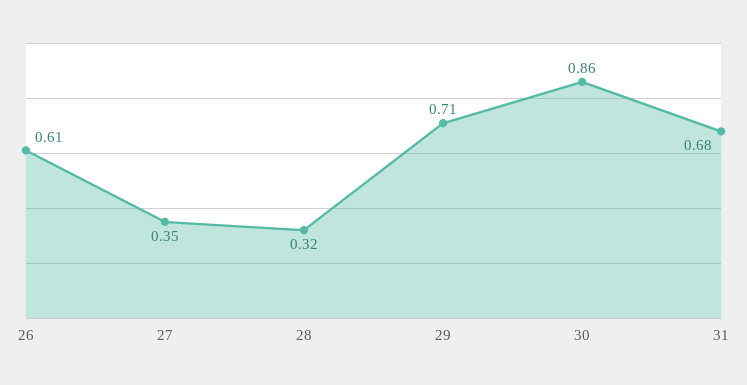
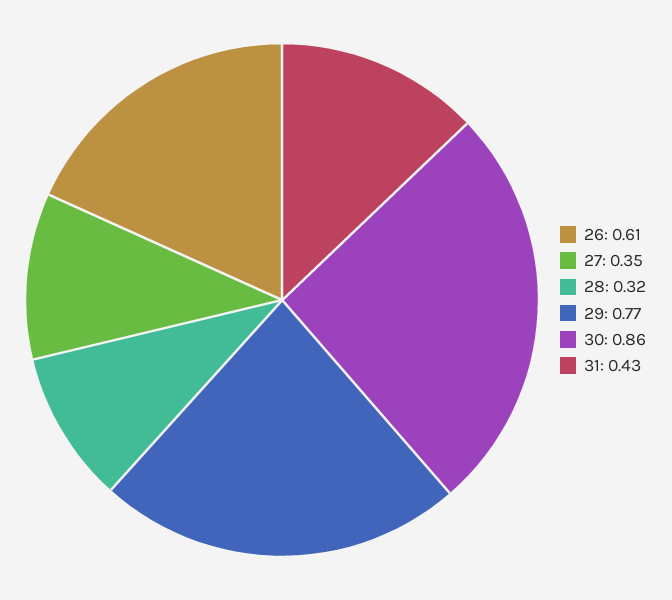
29: 0.71 -> 0.77
31: 0.68 -> 0.43

